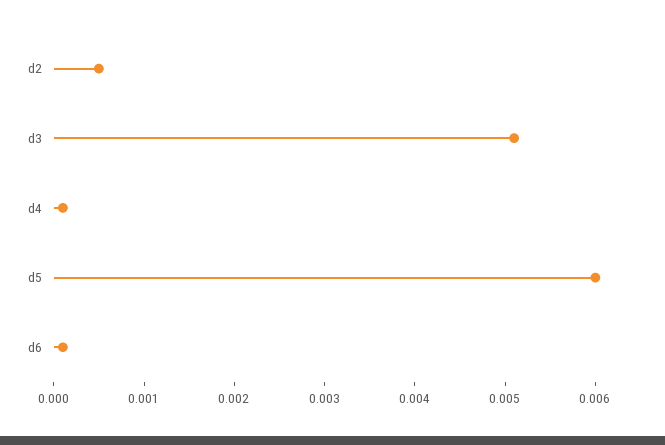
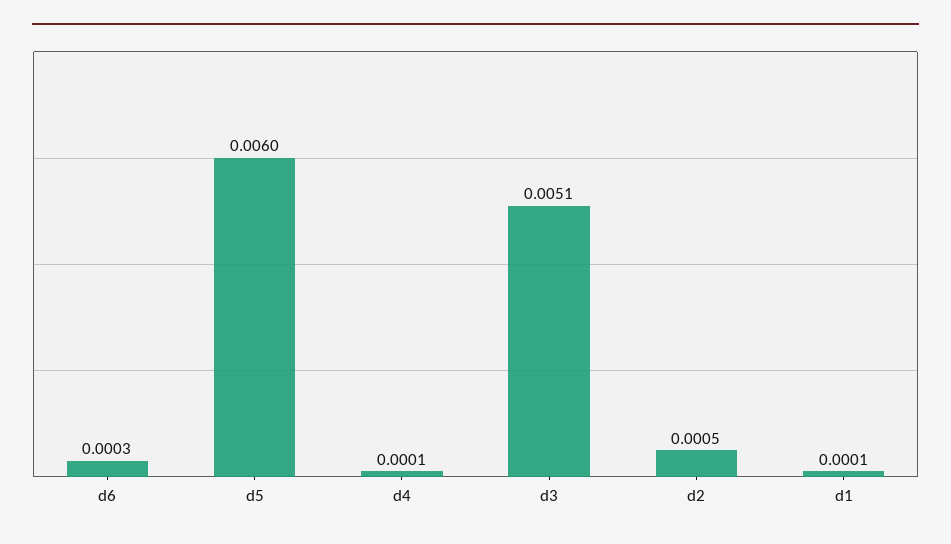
d6: 0.0001 -> 0.0003
d1: none -> 0.0001

